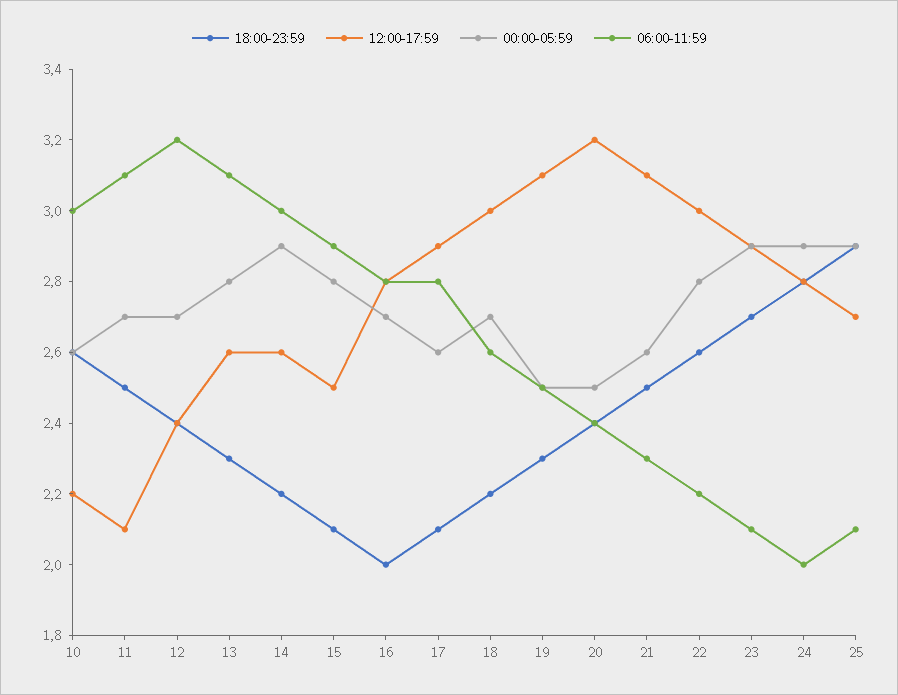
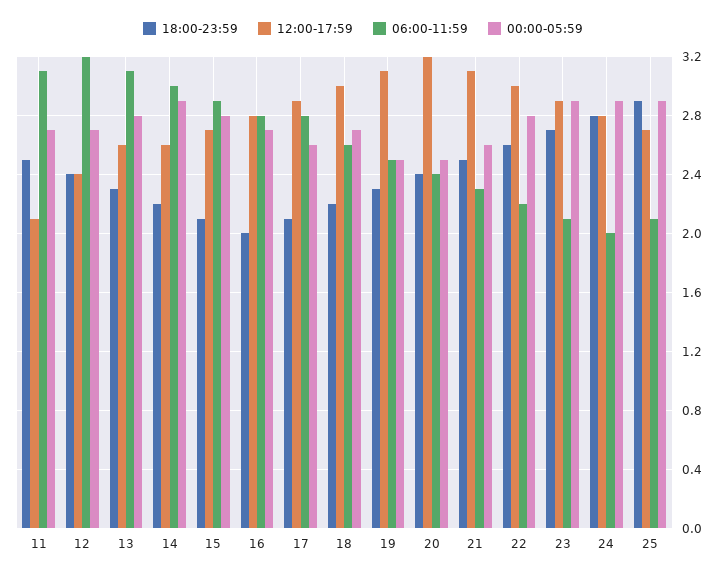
18:00-23:59, 10: 2.6 -> none
12:00-17:59, 10: 2.2 -> none
00:00-05:59, 10: 2.6 -> none
06:00-11:59, 10: 3 -> none
12:00-17:59, 15: 2.5 -> 2.7

